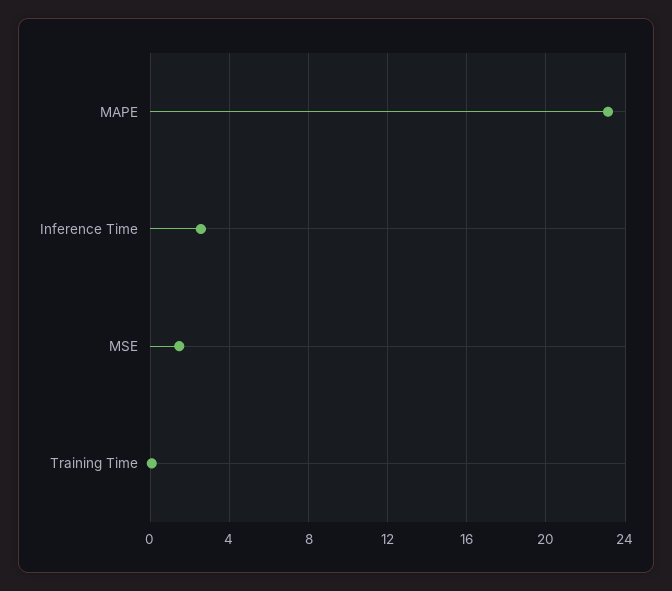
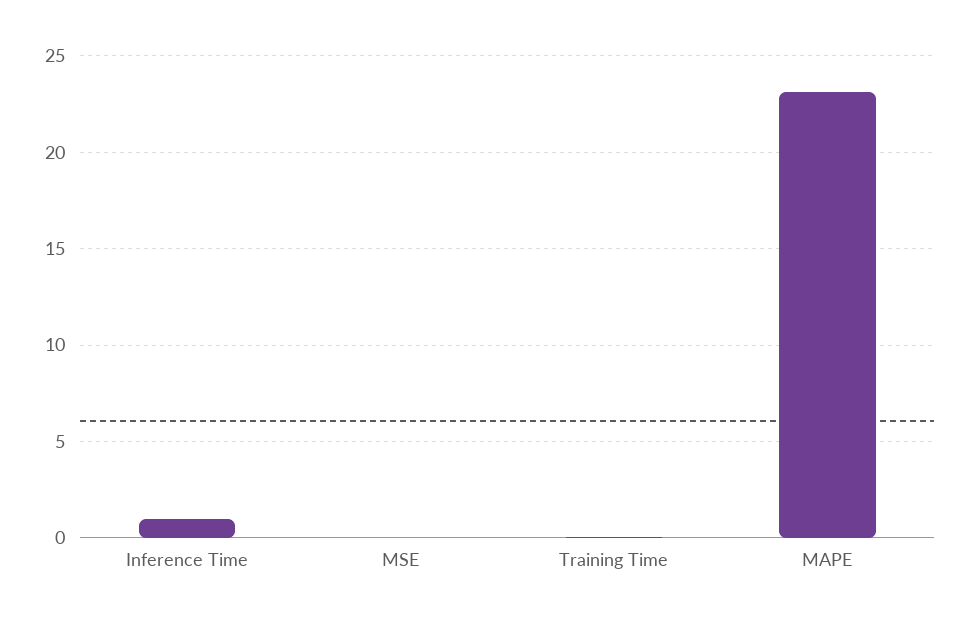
Inference Time: 2.5 -> 1
MSE: 1.5 -> 0

